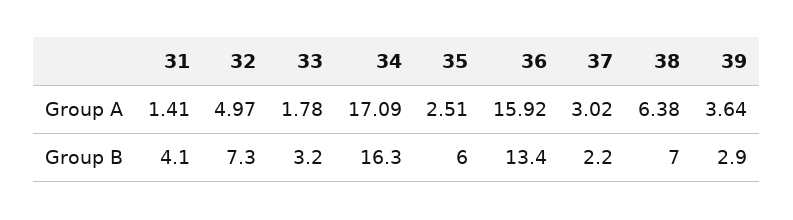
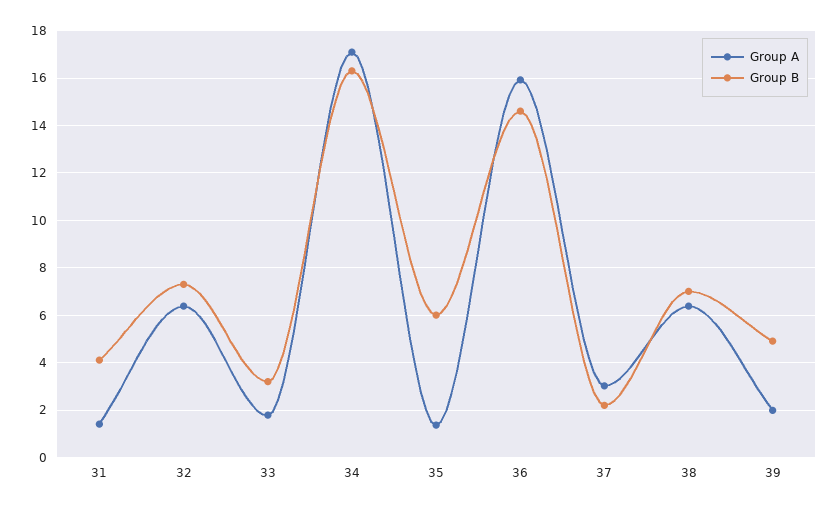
Group A, 32: 4.97 -> 6.5
Group A, 35: 2.51 -> 1.5
Group A, 39: 3.64 -> 2
Group B, 36: 13.4 -> 14.5
Group B, 39: 2.9 -> 5

